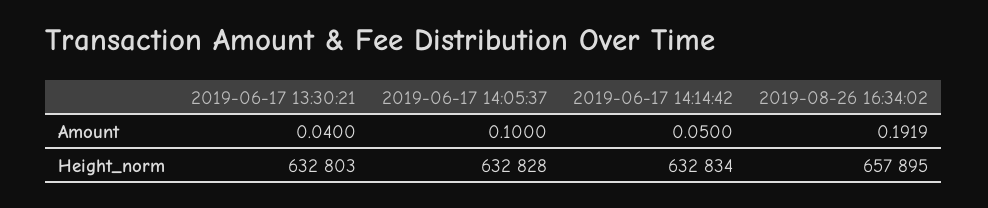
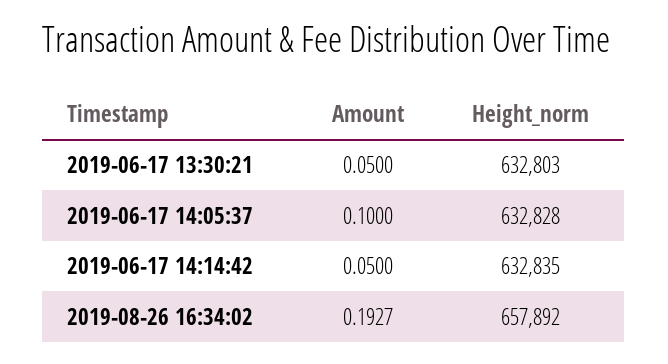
2019-06-17 13:30:21, Amount: 0.04 -> 0.05
2019-08-26 16:34:02, Amount: 0.1919 -> 0.1927
2019-06-17 14:14:42, Height_norm: 632834 -> 632835
2019-08-26 16:34:02, Height_norm: 657895 -> 657892

